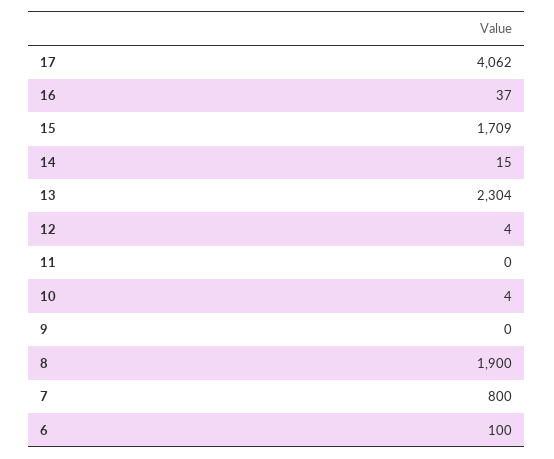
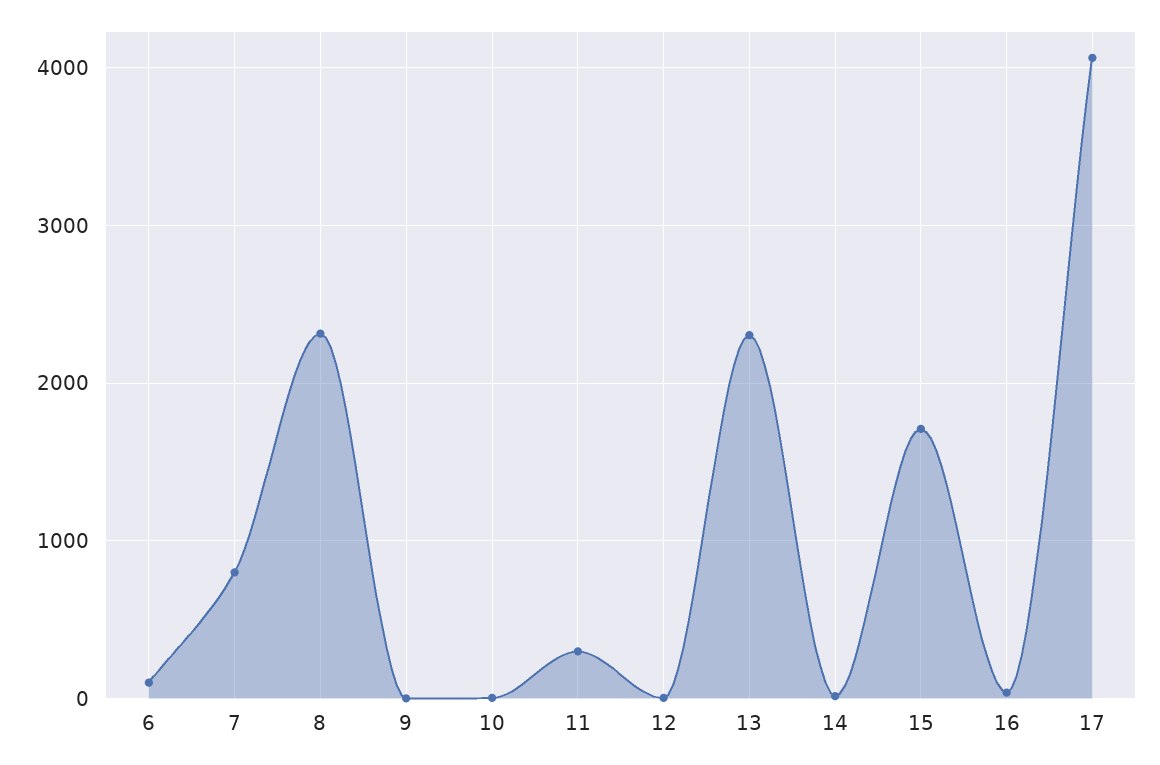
11: 0 -> 300
8: 1900 -> 2300

